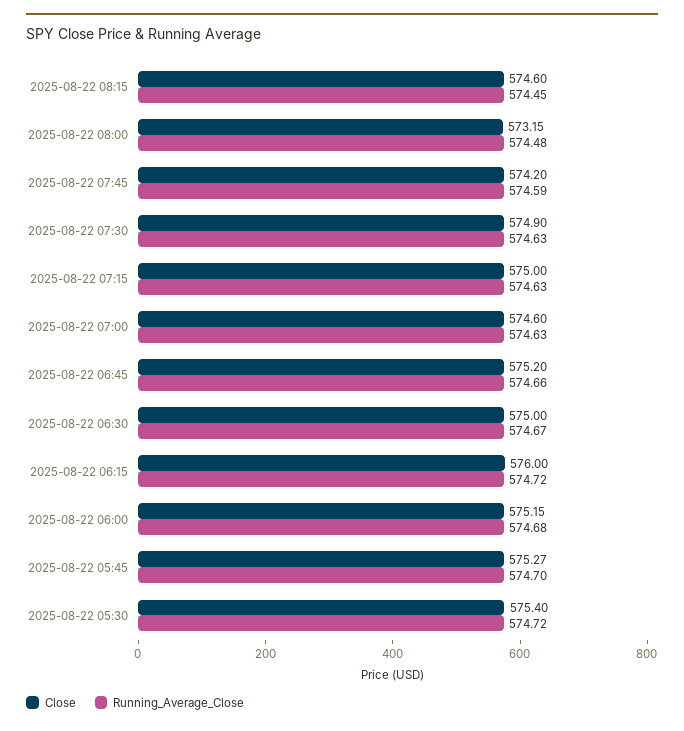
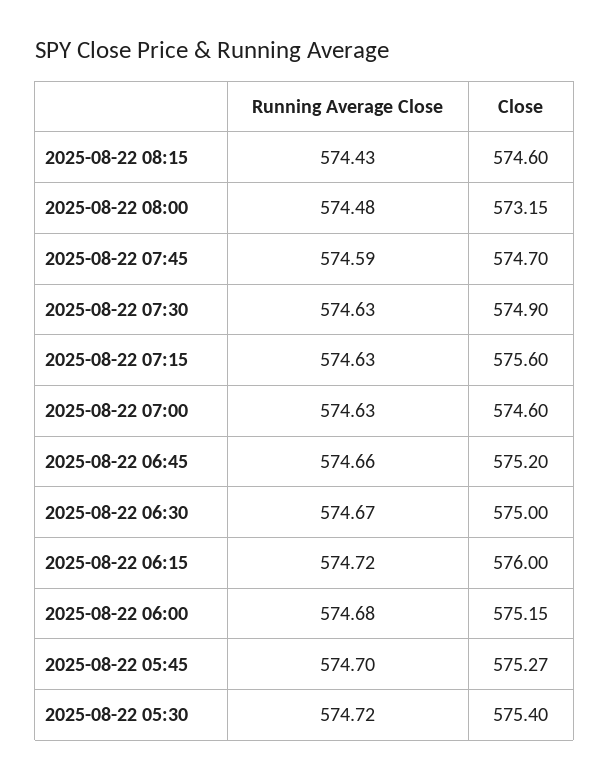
Running_Average_Close, 2025-08-22 08:15: 574.45 -> 574.43
Close, 2025-08-22 07:45: 574.2 -> 574.7
Close, 2025-08-22 07:15: 575 -> 575.6

